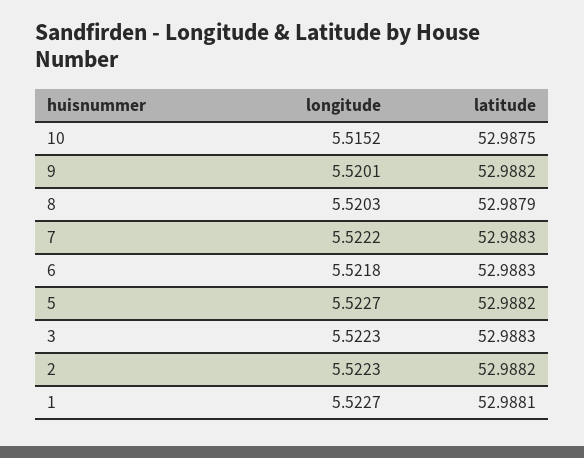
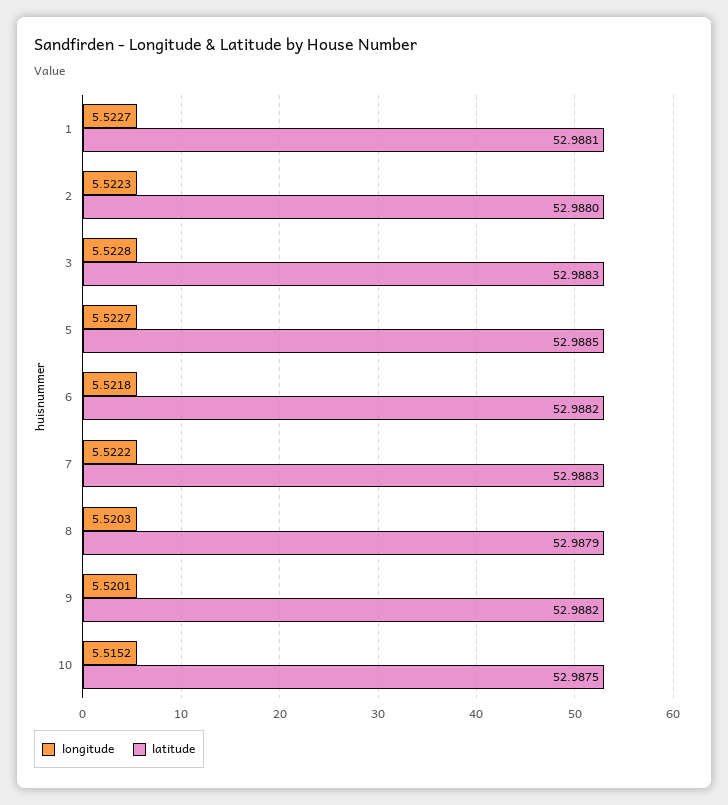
latitude, 6: 52.9883 -> 52.9882
latitude, 5: 52.9882 -> 52.9885
longitude, 3: 5.5223 -> 5.5228
latitude, 2: 52.9882 -> 52.988

